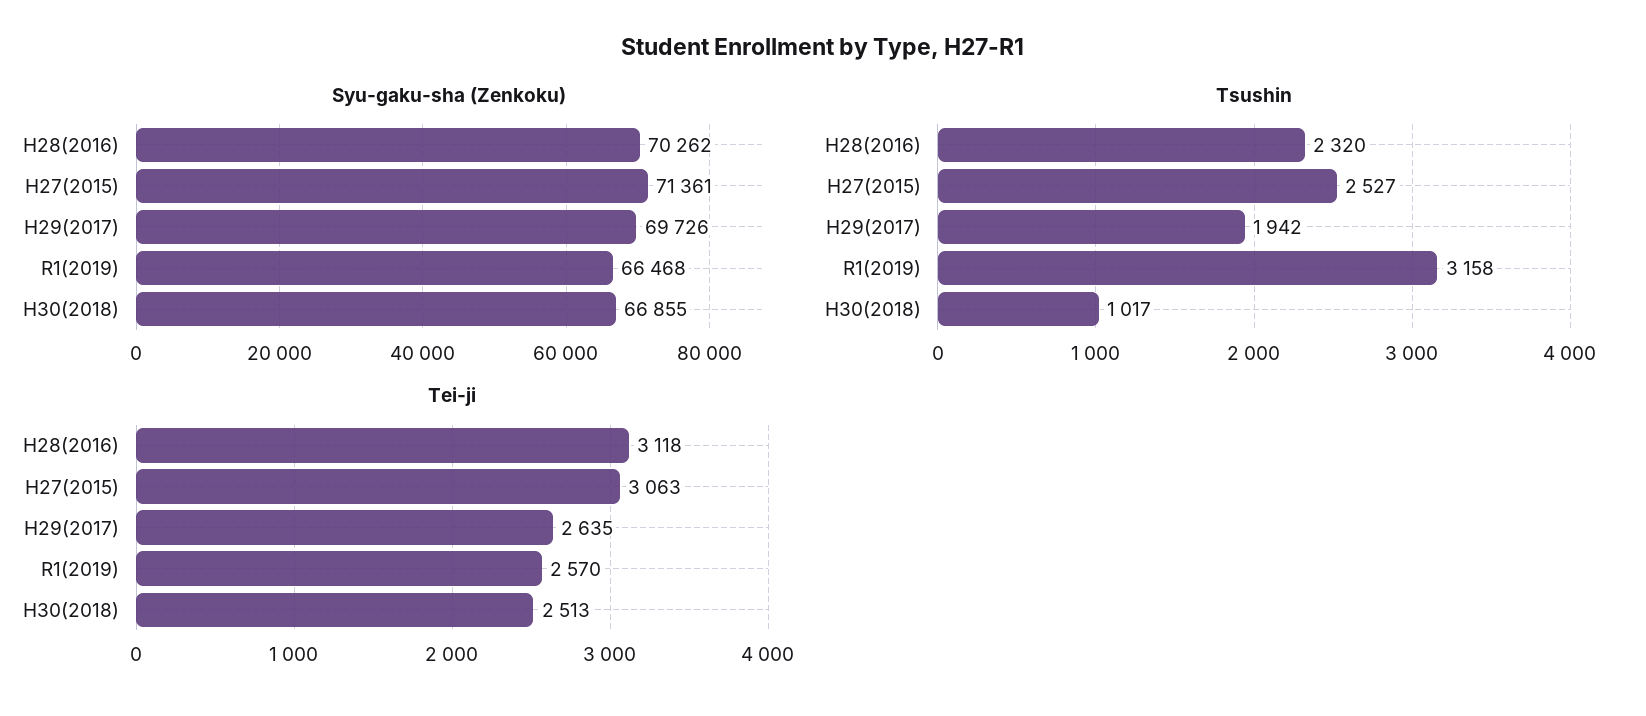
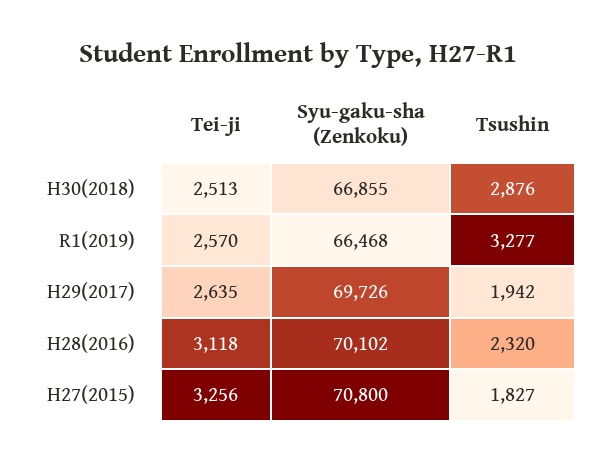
Syu-gaku-sha (Zenkoku), H28(2016): 70262 -> 70102
Syu-gaku-sha (Zenkoku), H27(2015): 71361 -> 70800
Tsushin, H27(2015): 2527 -> 1827
Tsushin, R1(2019): 3158 -> 3277
Tsushin, H30(2018): 1017 -> 2876
Tei-ji, H27(2015): 3063 -> 3256

